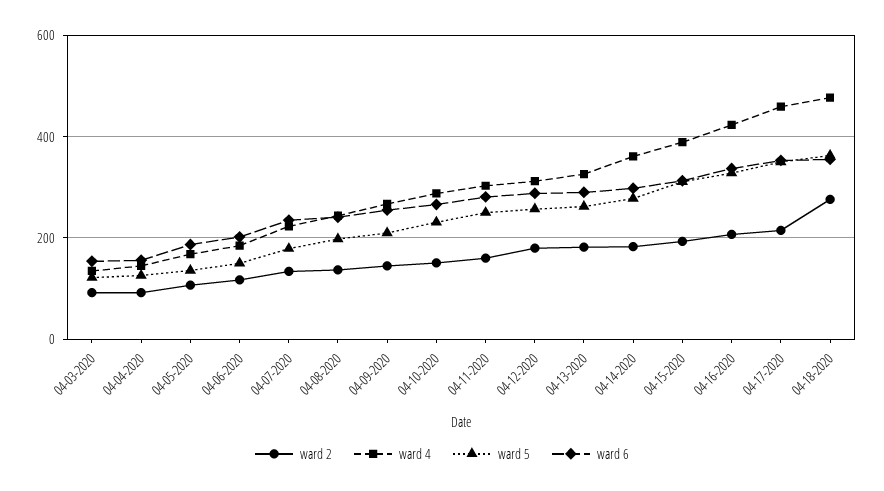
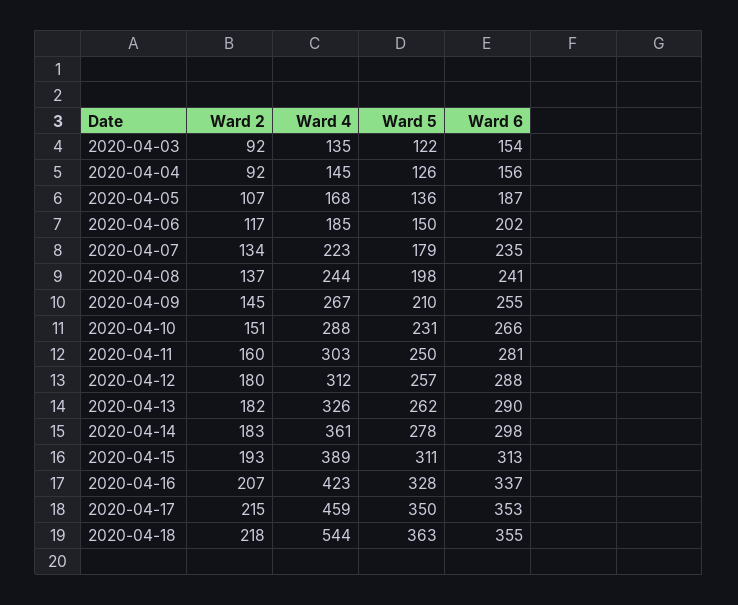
ward 2, 04-18-2020: 280 -> 218
ward 4, 04-18-2020: 480 -> 544

